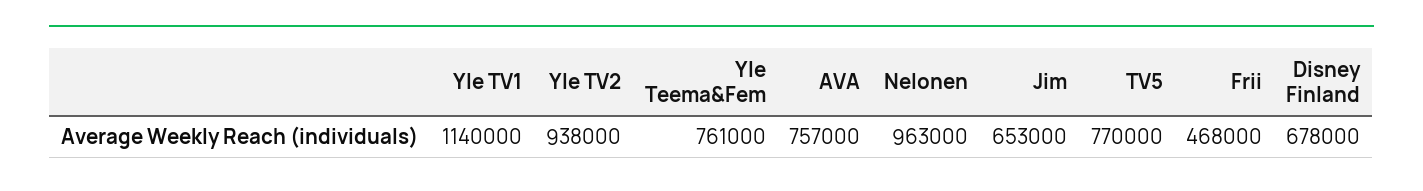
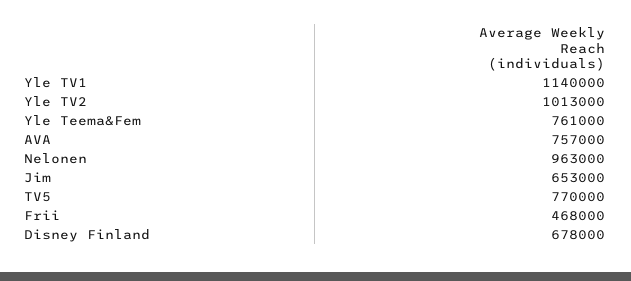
Yle TV2: 938000 -> 1013000

